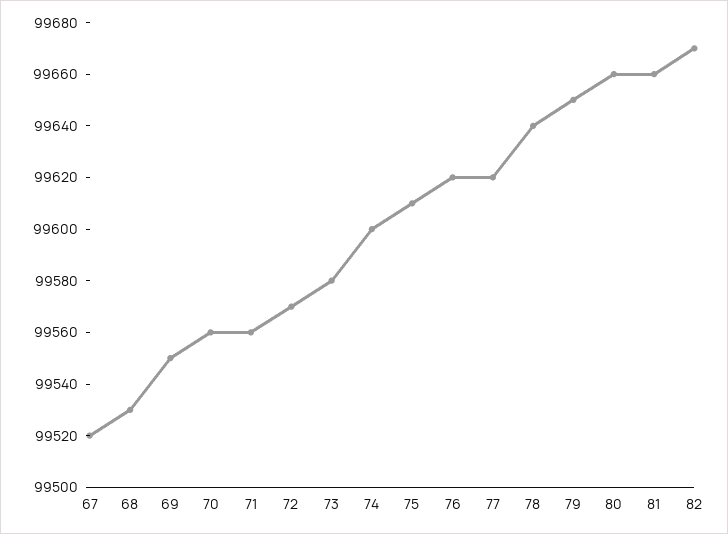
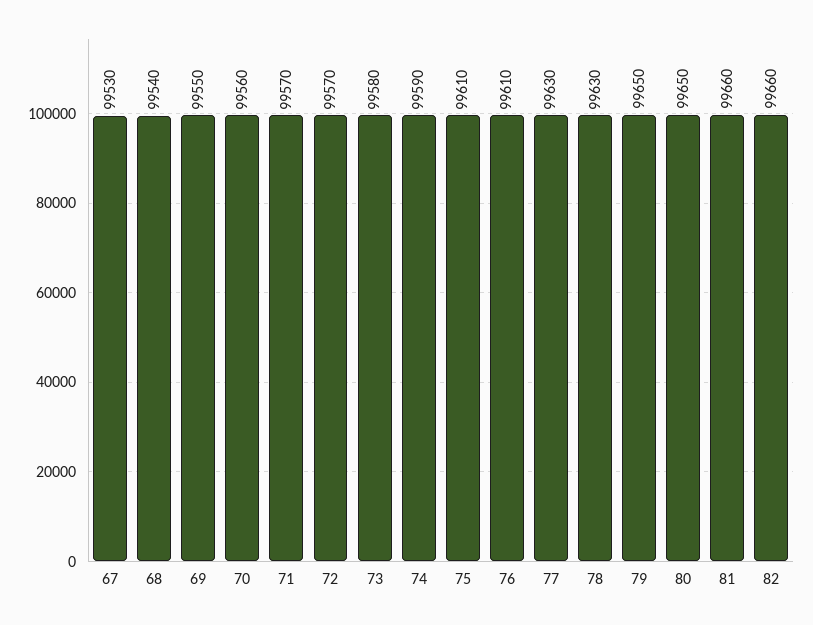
67: 99520 -> 99530
68: 99530 -> 99540
71: 99560 -> 99570
74: 99600 -> 99590
76: 99620 -> 99610
77: 99620 -> 99630
78: 99640 -> 99630
80: 99660 -> 99650
82: 99670 -> 99660

